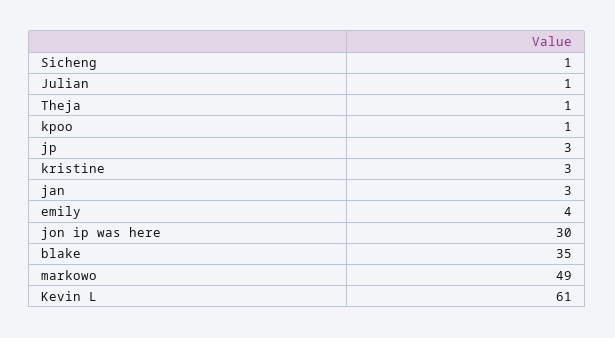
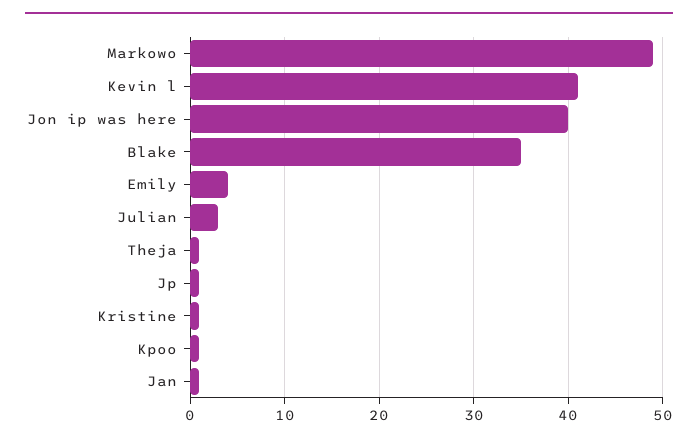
Sicheng: 1 -> none
Julian: 1 -> 3
jp: 3 -> 1
kristine: 3 -> 1
jan: 3 -> 1
jon ip was here: 30 -> 40
Kevin L: 61 -> 41

